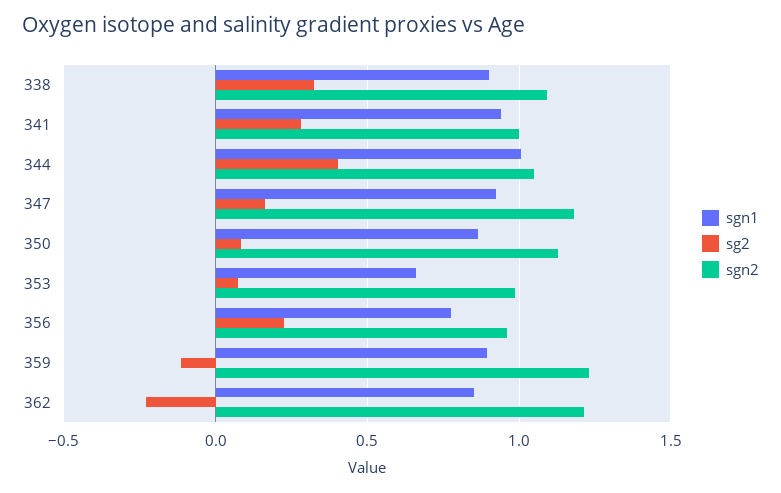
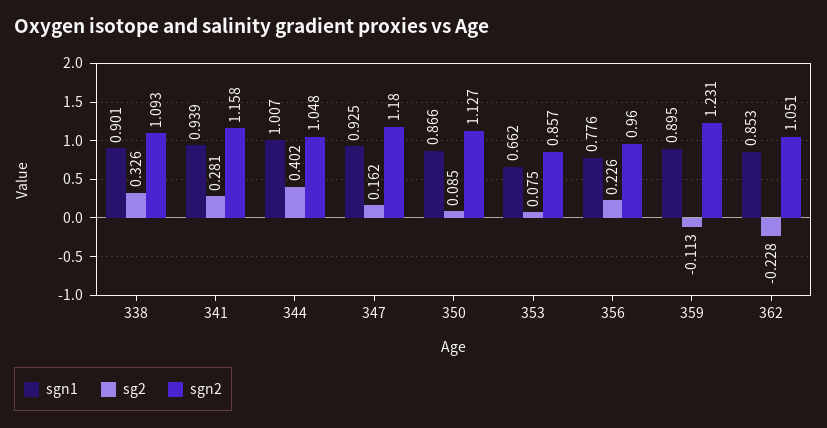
sgn2, 341: 1 -> 1.158
sgn2, 353: 1 -> 0.857
sgn2, 362: 1.2 -> 1.051

